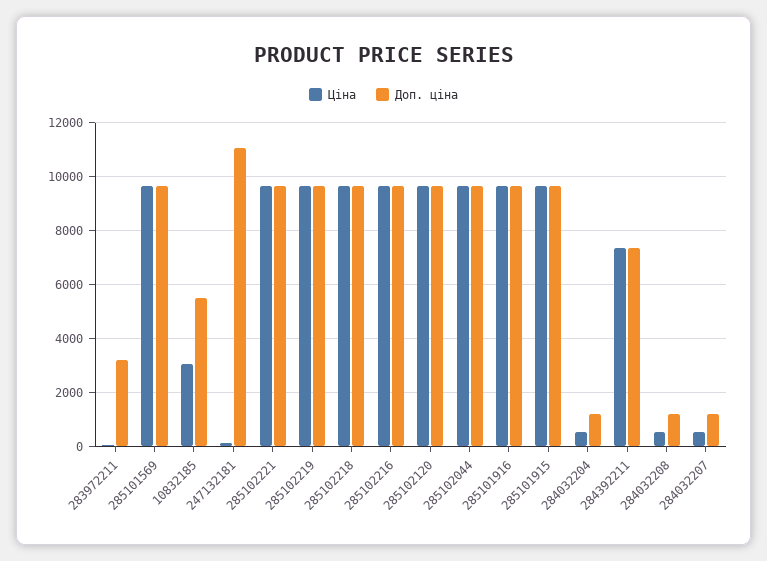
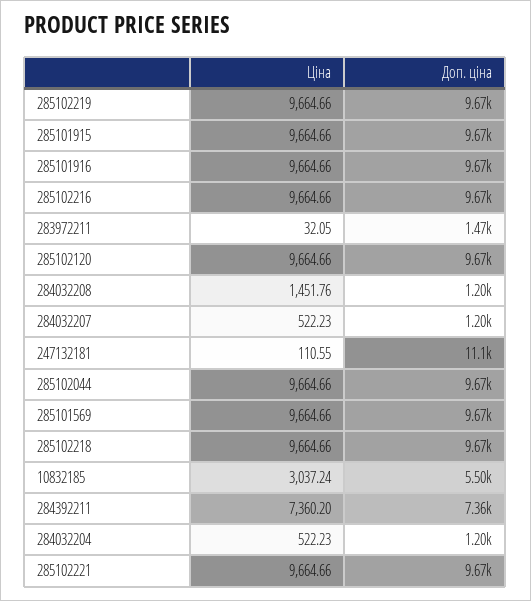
Доп. ціна, 283972211: 3250 -> 1470
Ціна, 284032208: 500 -> 1451.76

